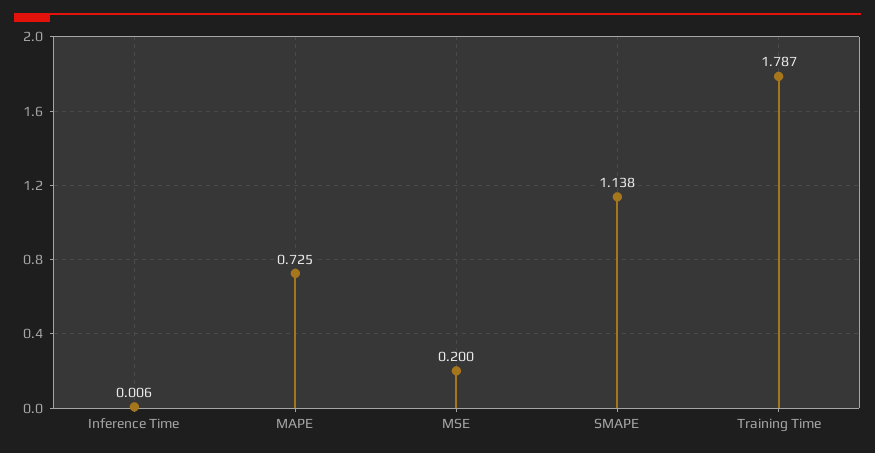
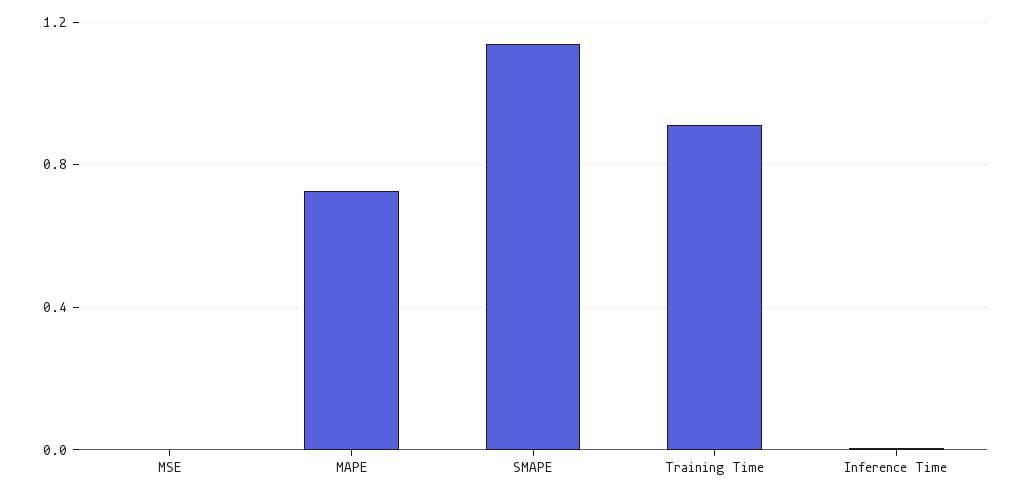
MSE: 0.2 -> 0
Training Time: 1.787 -> 0.9

